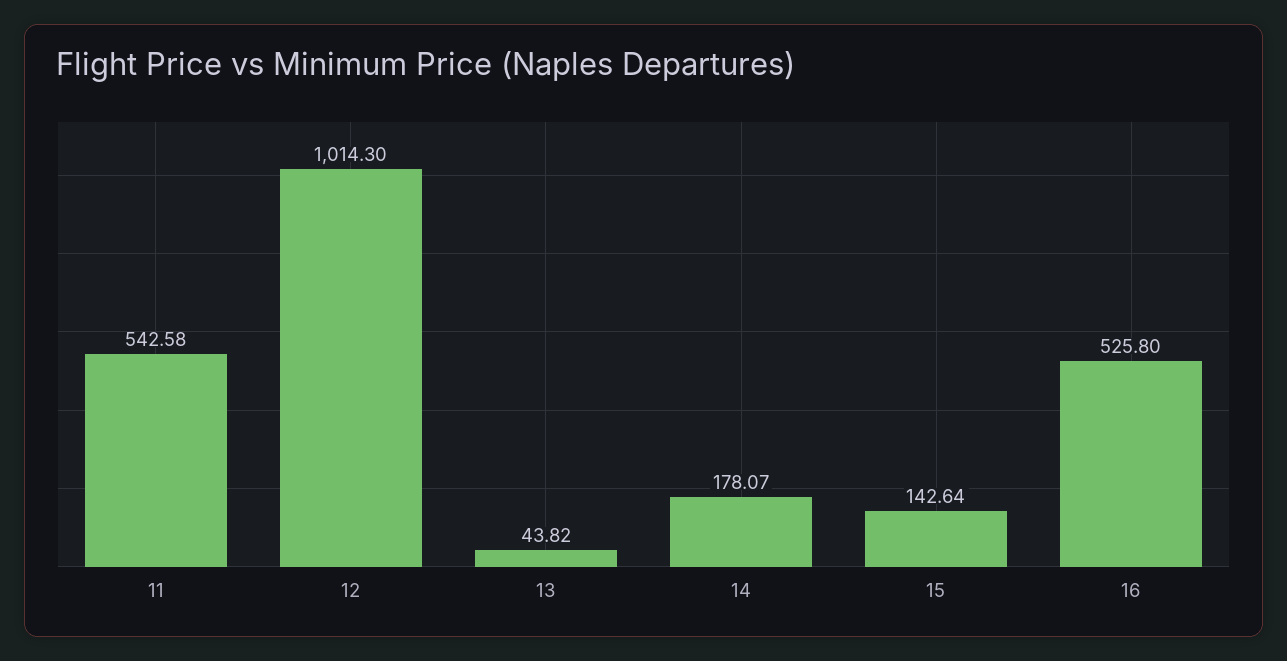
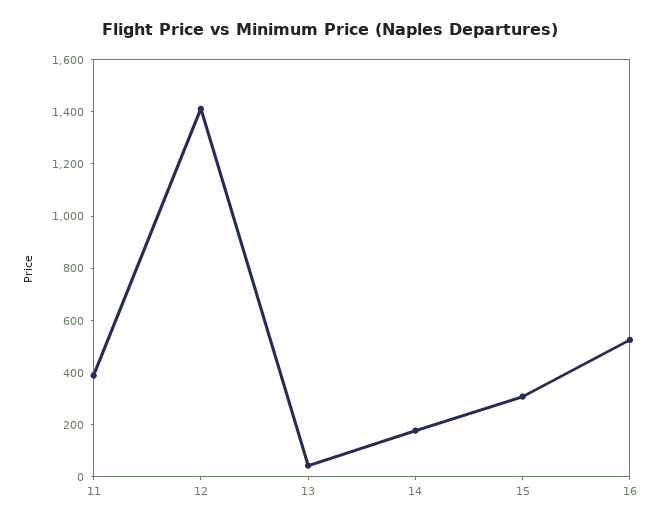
11: 542.58 -> 400
12: 1014.3 -> 1400
15: 142.64 -> 300

